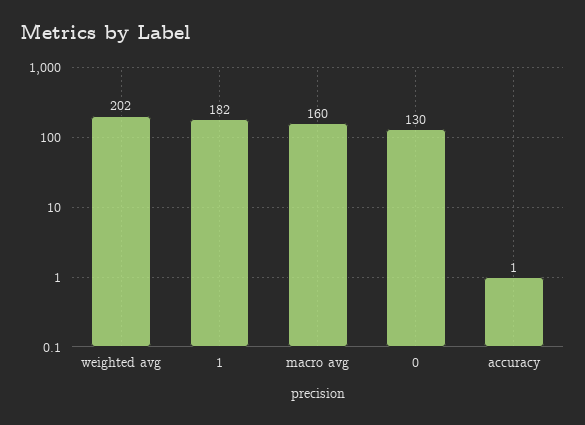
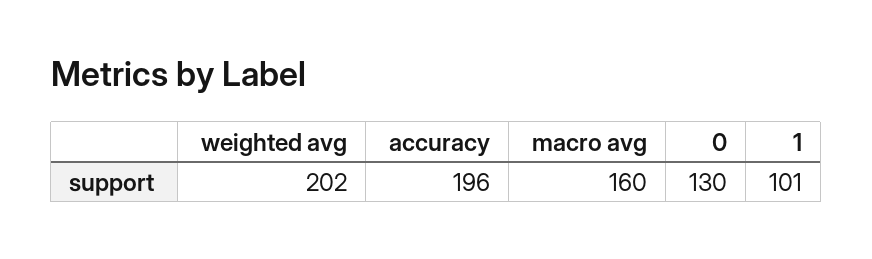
1: 182 -> 101
accuracy: 1 -> 196

